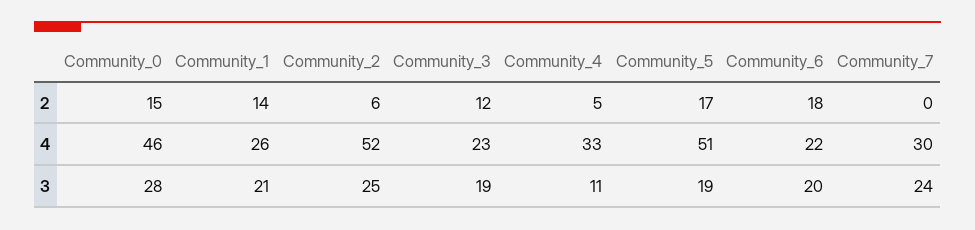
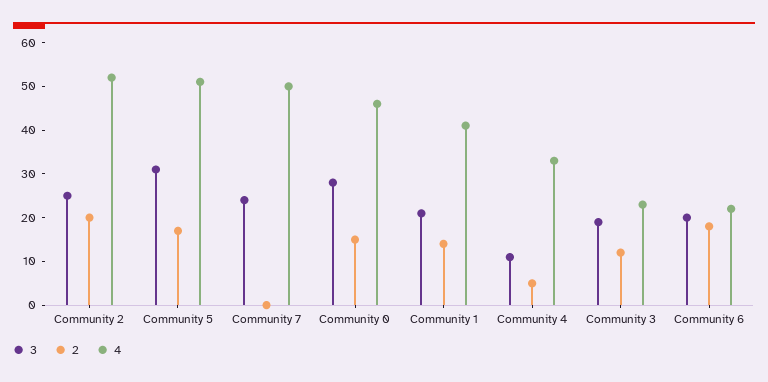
2, Community_2: 6 -> 20
4, Community_1: 26 -> 40
4, Community_7: 30 -> 50
3, Community_5: 19 -> 30

